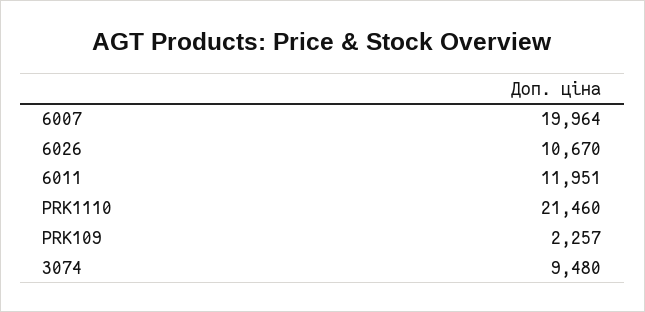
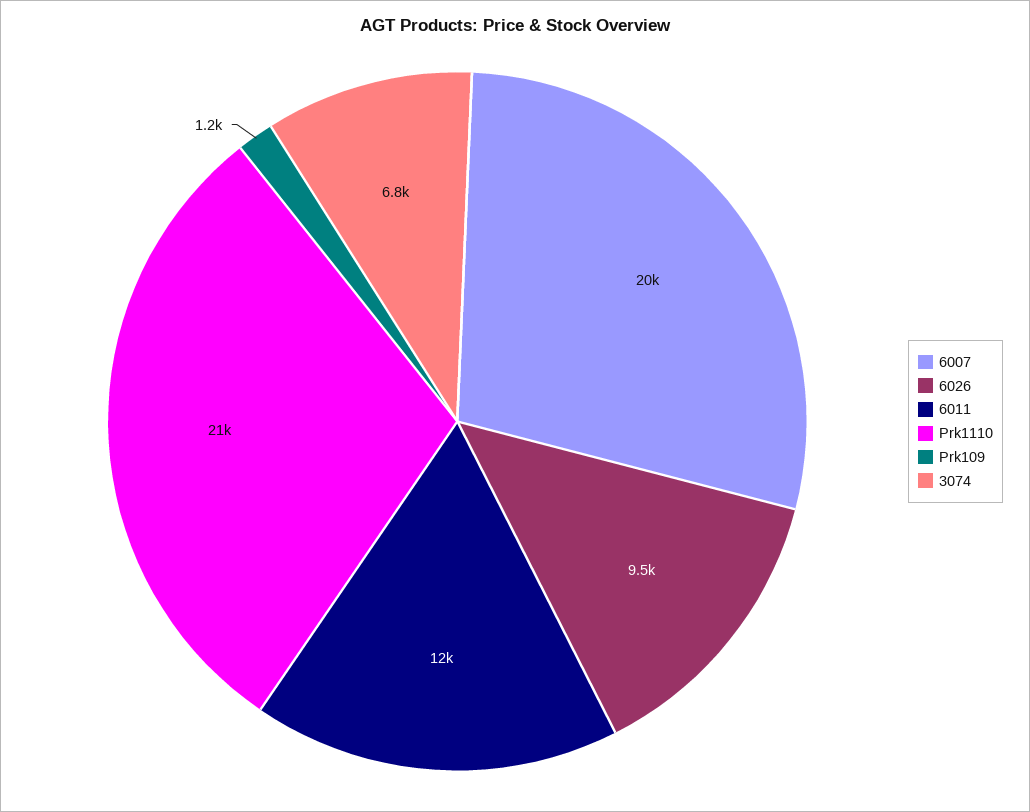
6026: 10670 -> 9500
PRK109: 2257 -> 1200
3074: 9480 -> 6800

